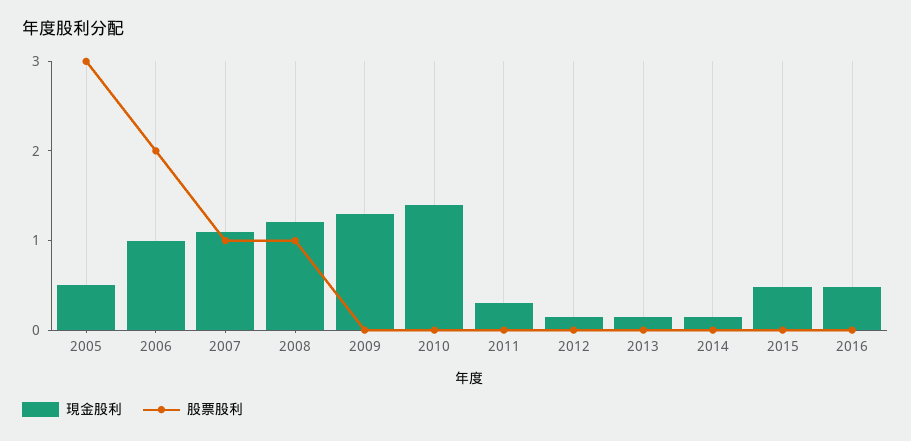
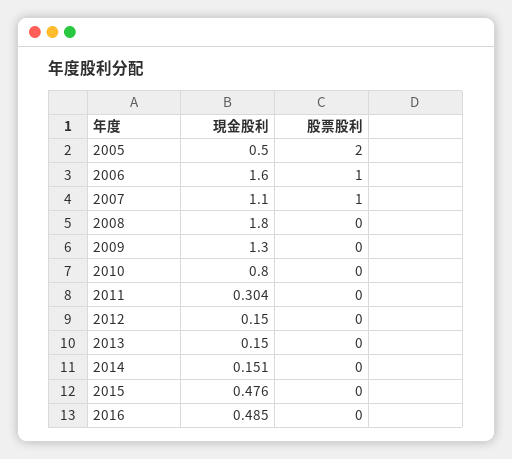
股票股利, 2005: 3 -> 2
現金股利, 2006: 1 -> 1.6
股票股利, 2006: 2 -> 1
現金股利, 2008: 1.2 -> 1.8
股票股利, 2008: 1 -> 0
現金股利, 2010: 1.4 -> 0.8

